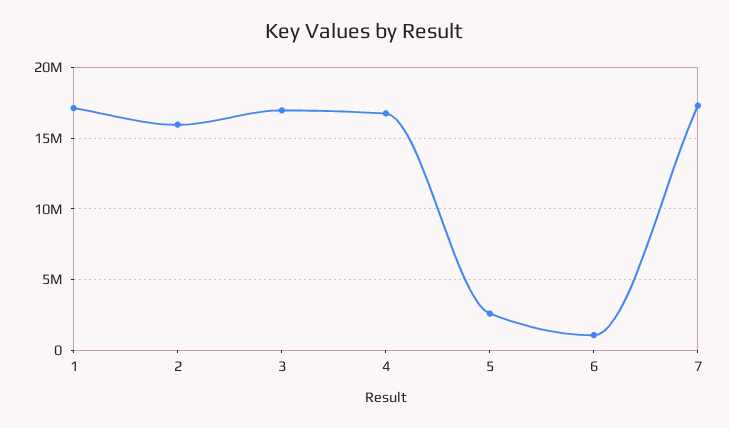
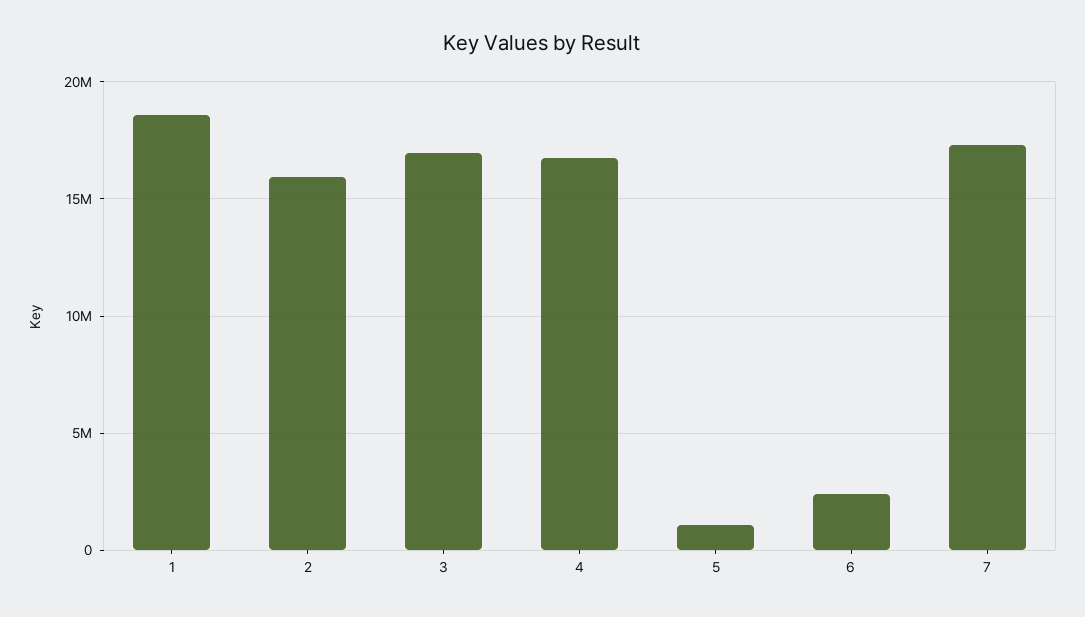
1: 17000000 -> 18500000
5: 2500000 -> 1000000
6: 1000000 -> 2500000

